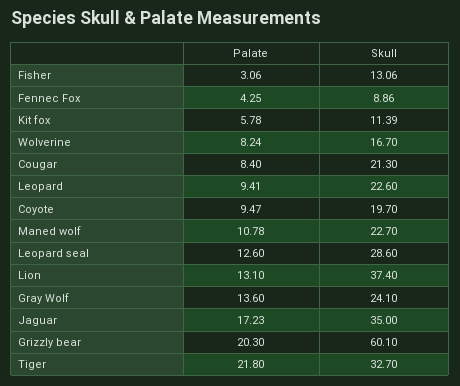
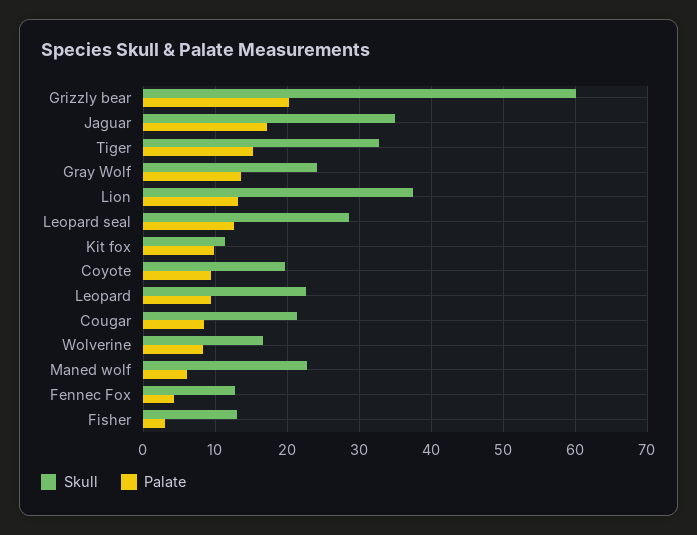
Skull, Fennec Fox: 8.86 -> 13
Palate, Kit fox: 5.78 -> 10
Palate, Maned wolf: 10.78 -> 6
Palate, Tiger: 21.8 -> 15

